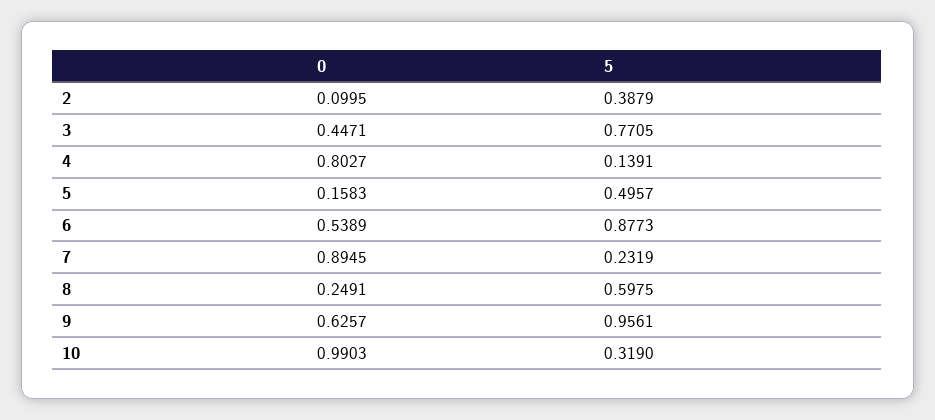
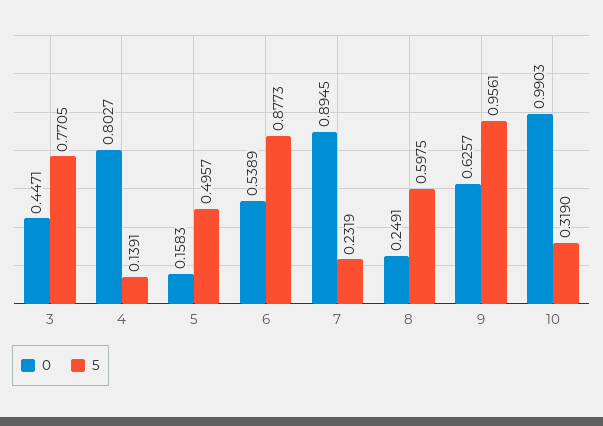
0, 2: 0.0995 -> none
5, 2: 0.3879 -> none

